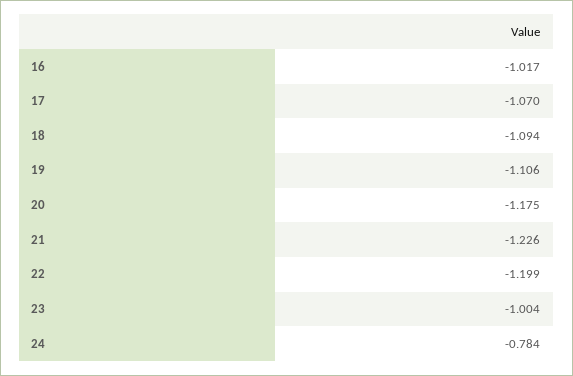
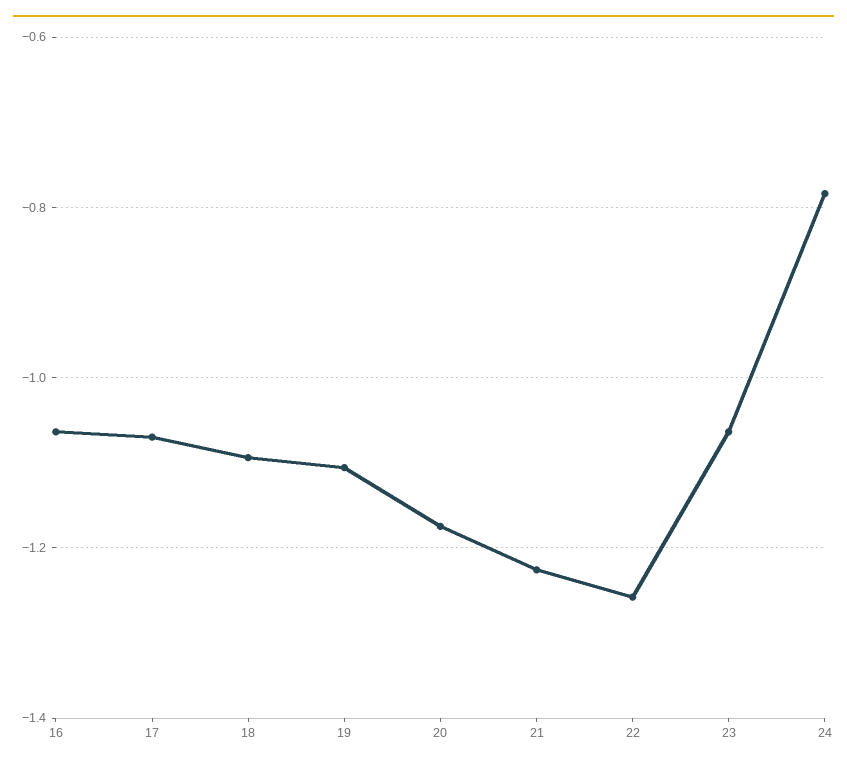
16: -1.017 -> -1.06
22: -1.199 -> -1.26
23: -1.004 -> -1.06

